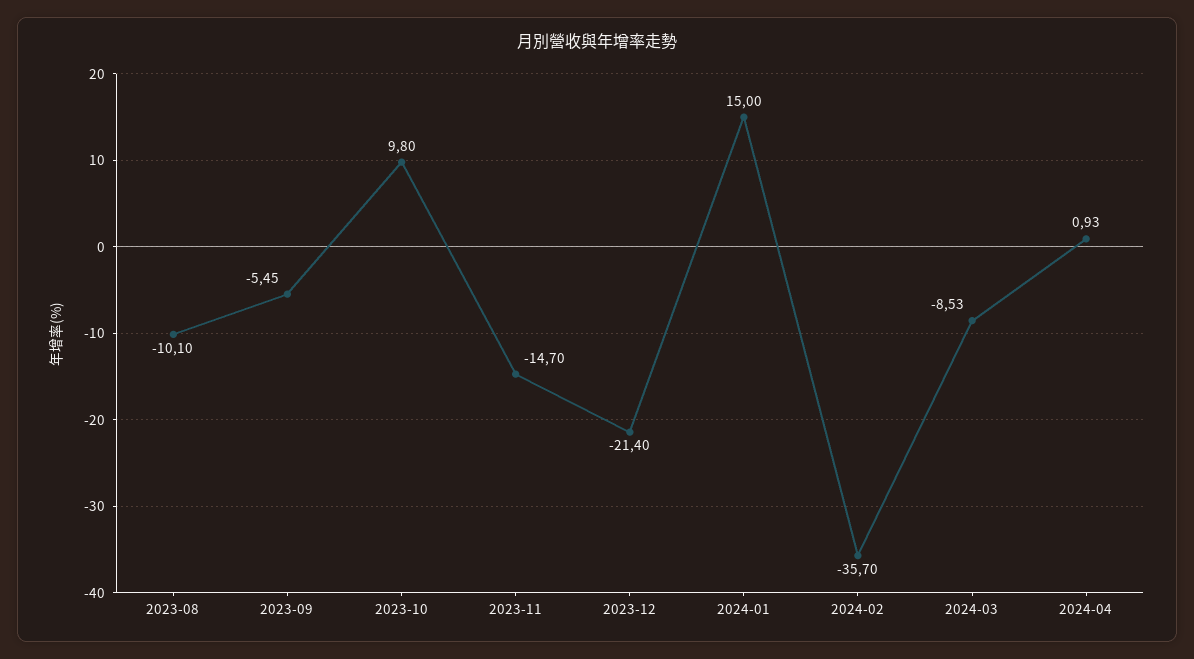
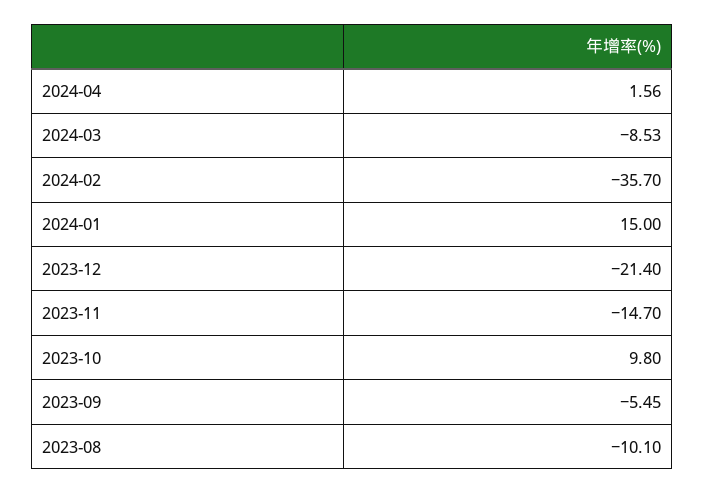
2024-04: 0.93 -> 1.56

